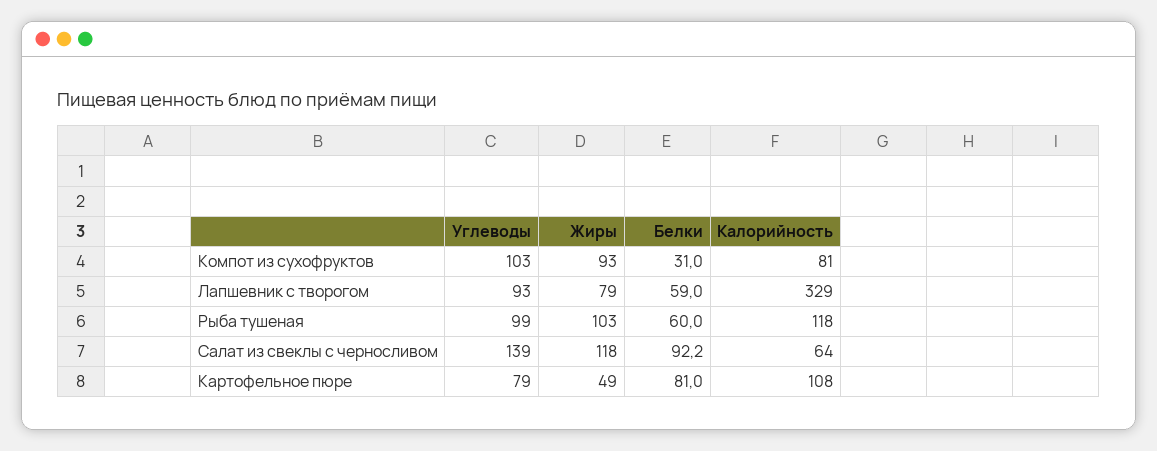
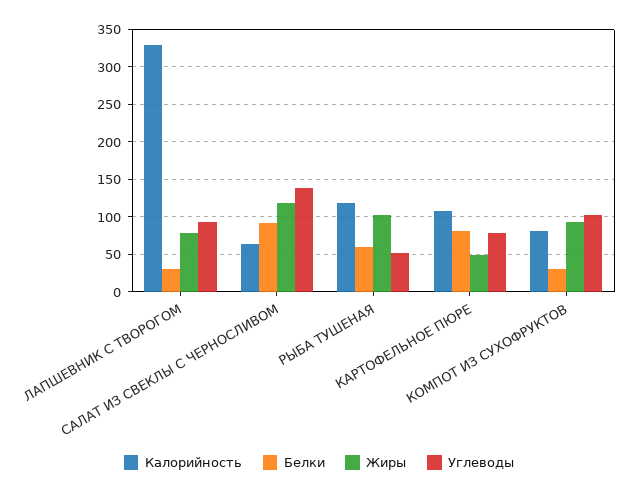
Белки, Лапшевник с творогом: 59 -> 30
Углеводы, Рыба тушеная: 99 -> 50

